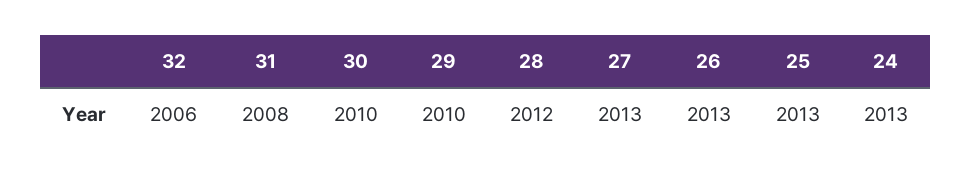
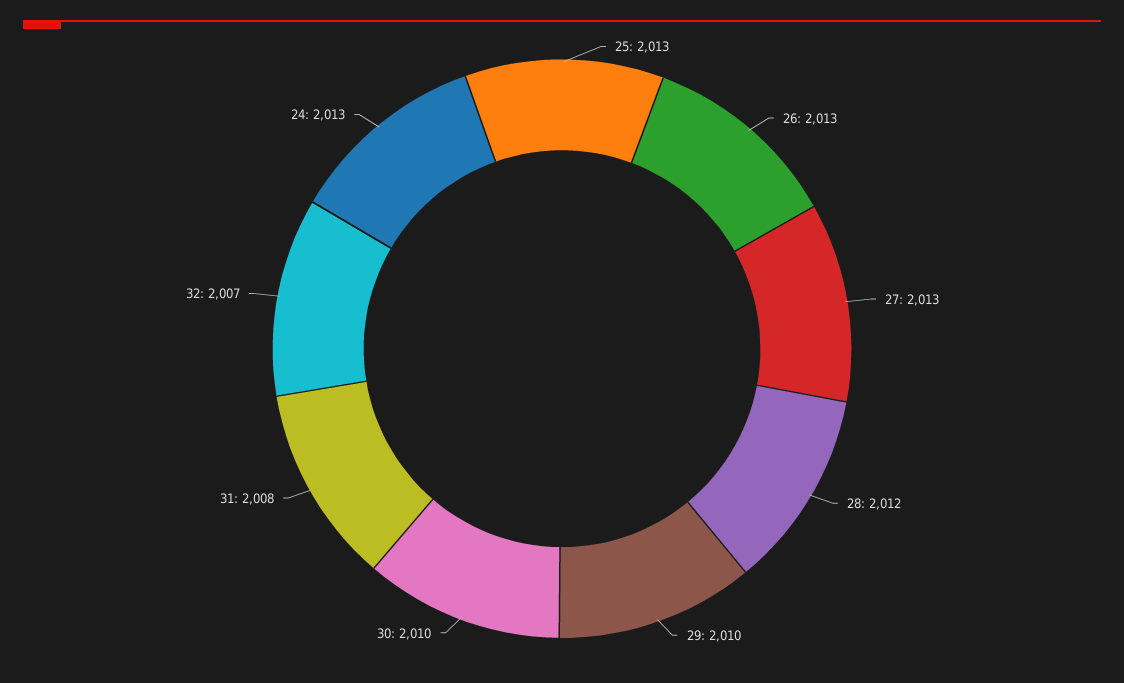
32: 2006 -> 2007

